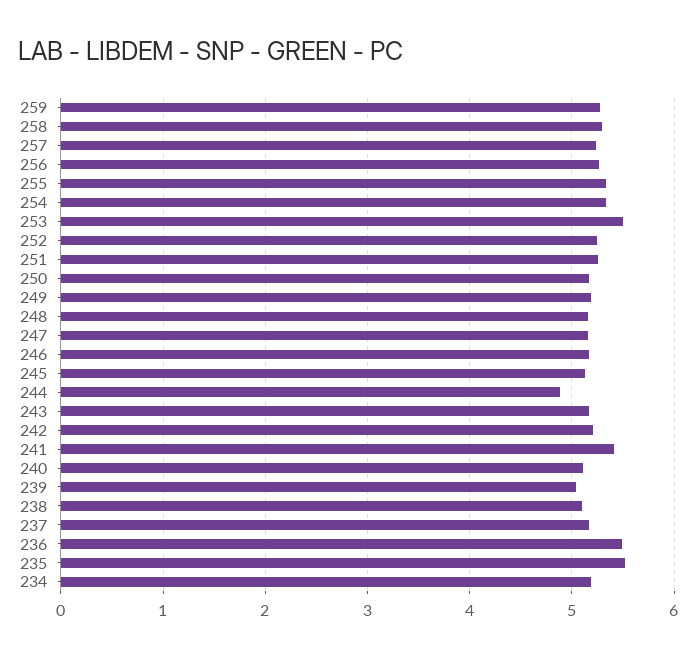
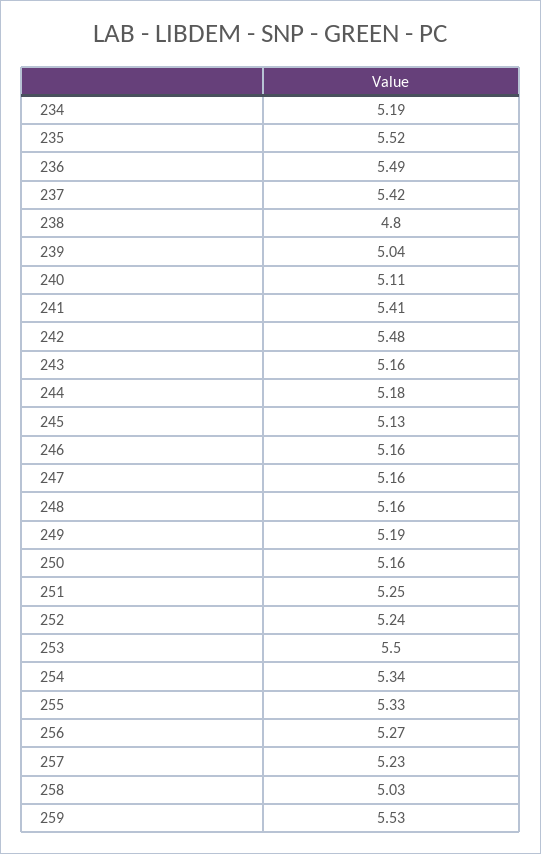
259: 5.3 -> 5.53
258: 5.3 -> 5.03
244: 4.9 -> 5.18
242: 5.2 -> 5.48
238: 5.1 -> 4.8
237: 5.2 -> 5.42

